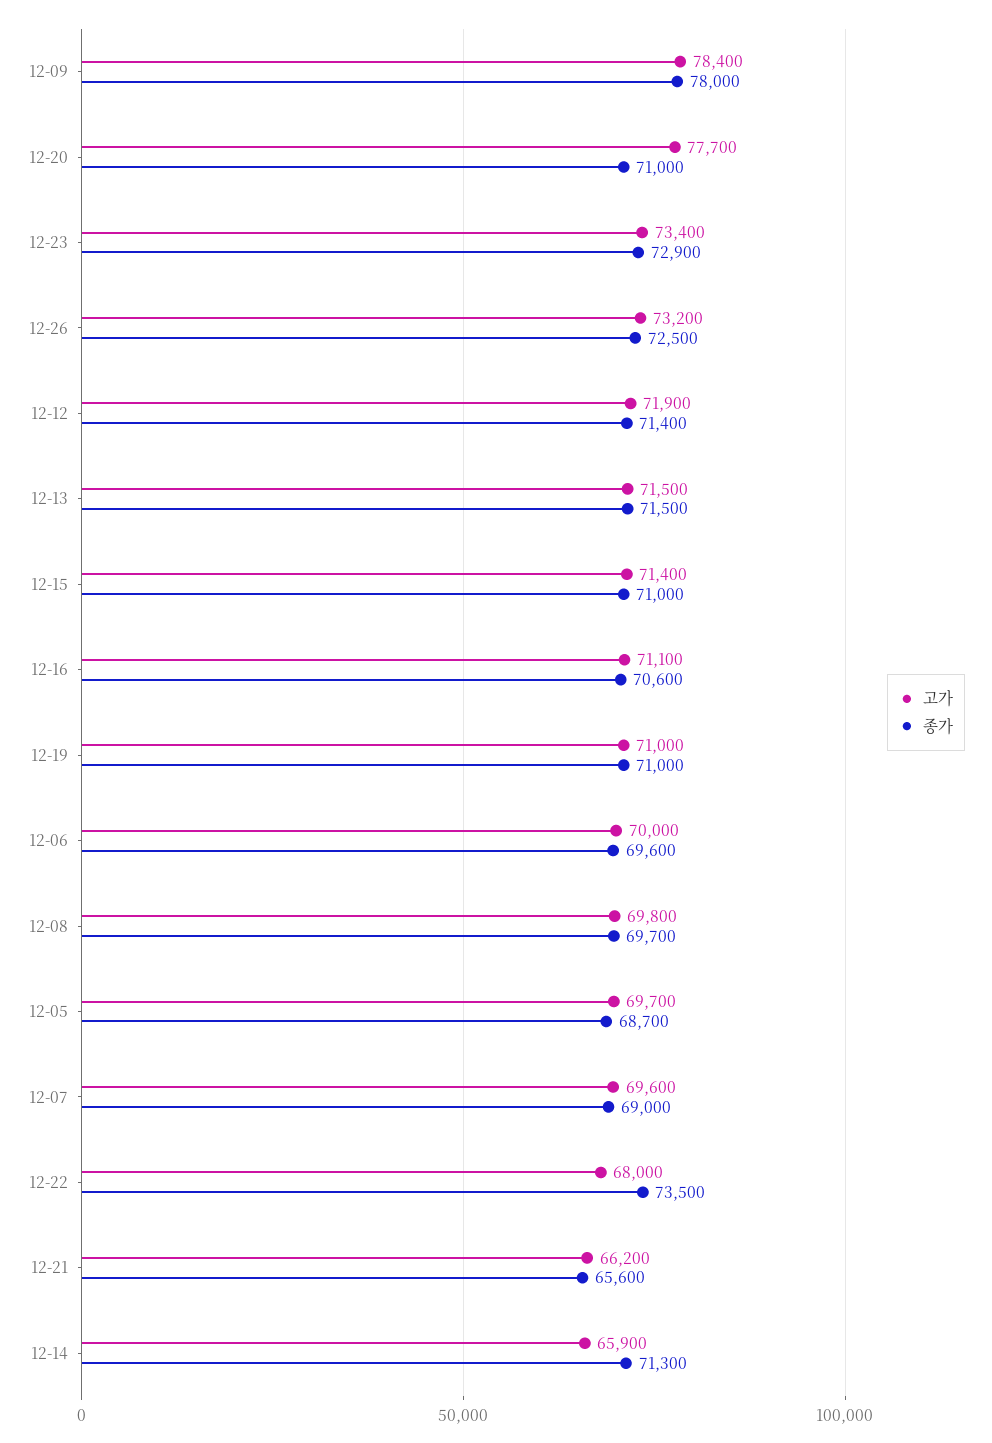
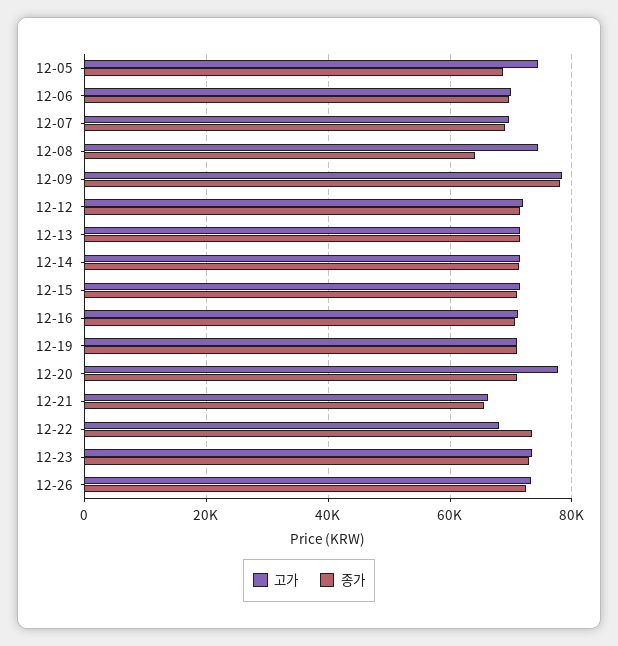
고가, 12-08: 69800 -> 74000
종가, 12-08: 69700 -> 64000
고가, 12-05: 69700 -> 74000
고가, 12-14: 65900 -> 72000

